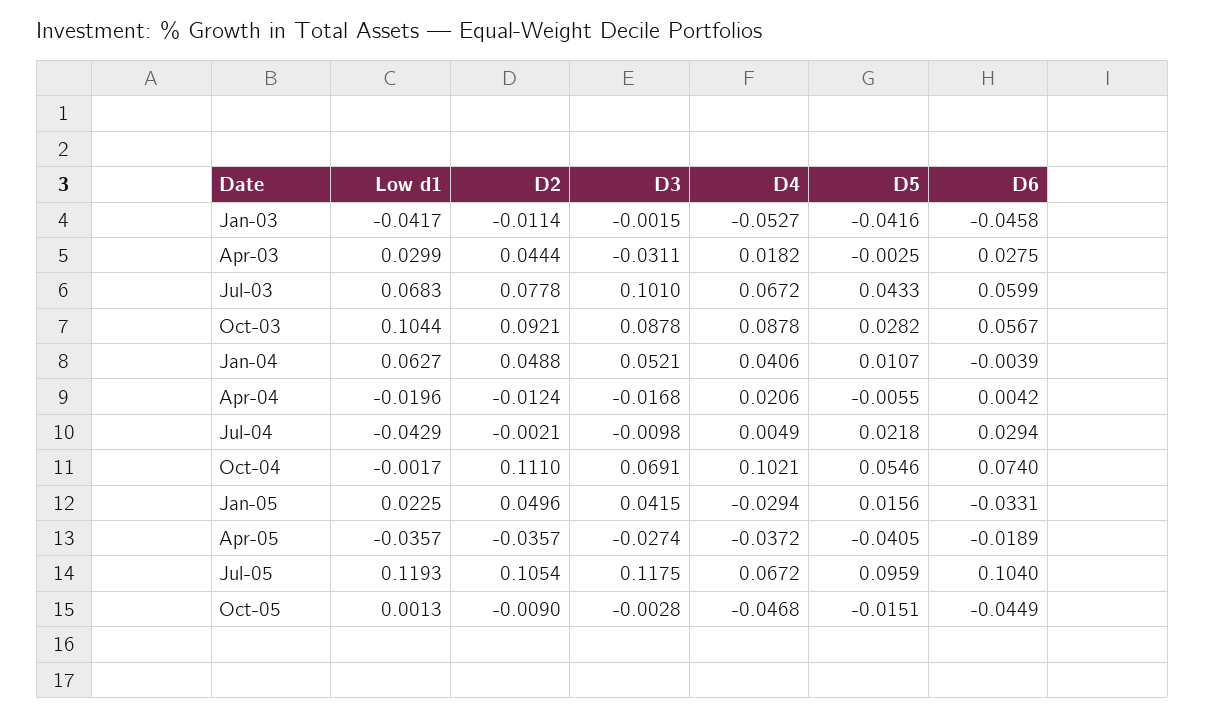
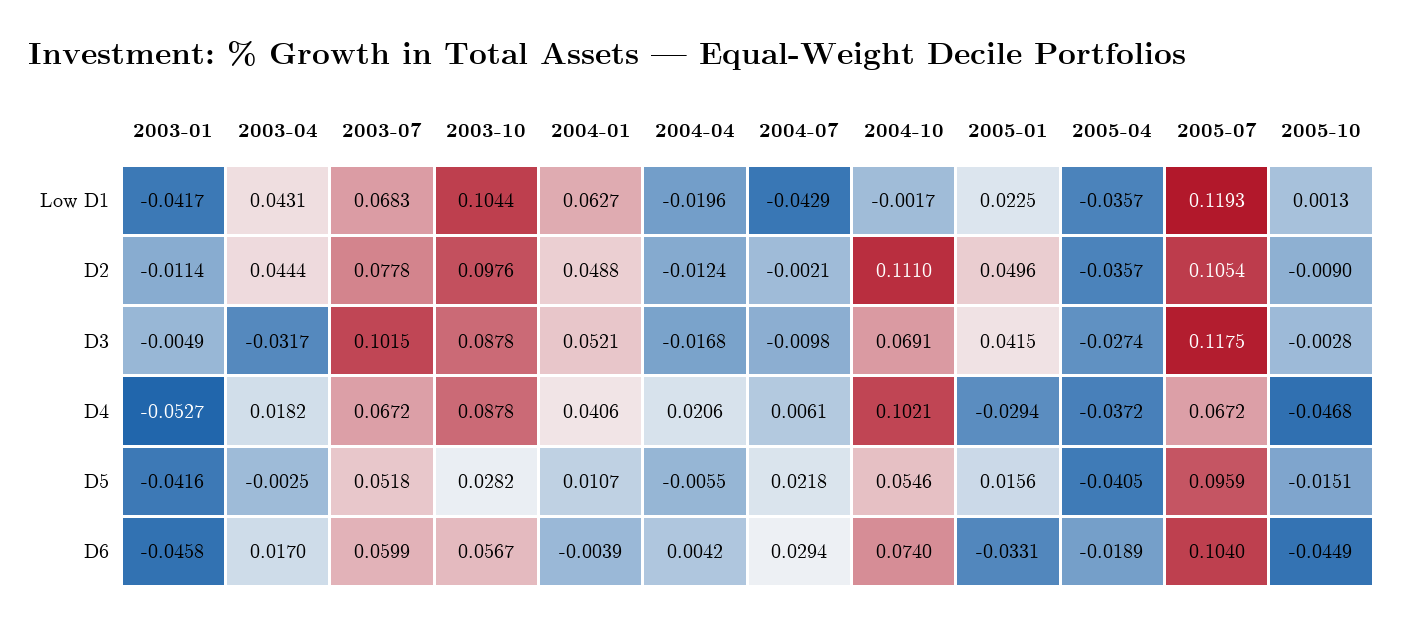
D3, Jan-03: -0.0015 -> -0.0049
Low d1, Apr-03: 0.0299 -> 0.0431
D3, Apr-03: -0.0311 -> -0.0317
D6, Apr-03: 0.0275 -> 0.017
D3, Jul-03: 0.101 -> 0.1015
D5, Jul-03: 0.0433 -> 0.0518
D2, Oct-03: 0.0921 -> 0.0976
D4, Jul-04: 0.0049 -> 0.0061

